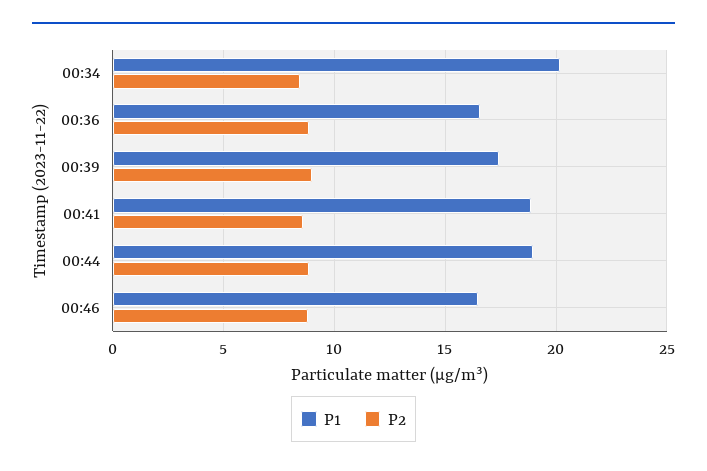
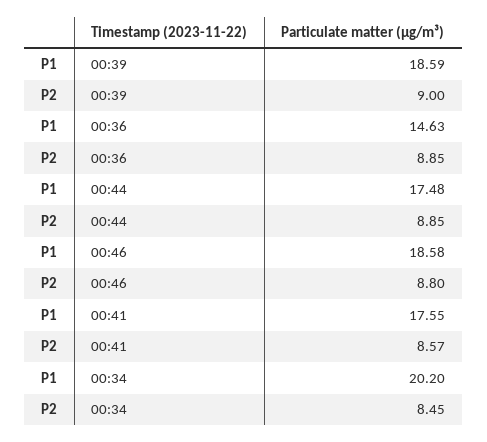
P1, 00:36: 16.5 -> 14.63
P1, 00:39: 17.5 -> 18.59
P1, 00:41: 19 -> 17.55
P1, 00:44: 19 -> 17.48
P1, 00:46: 16.5 -> 18.58

